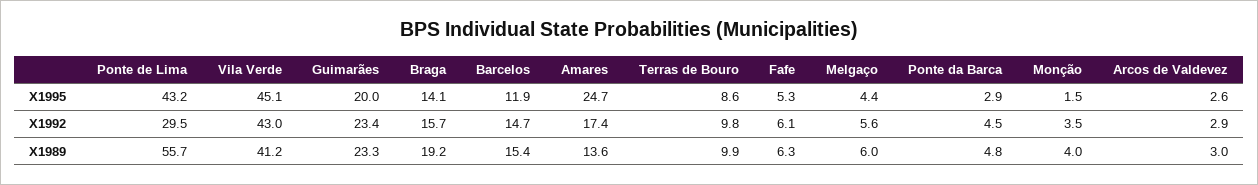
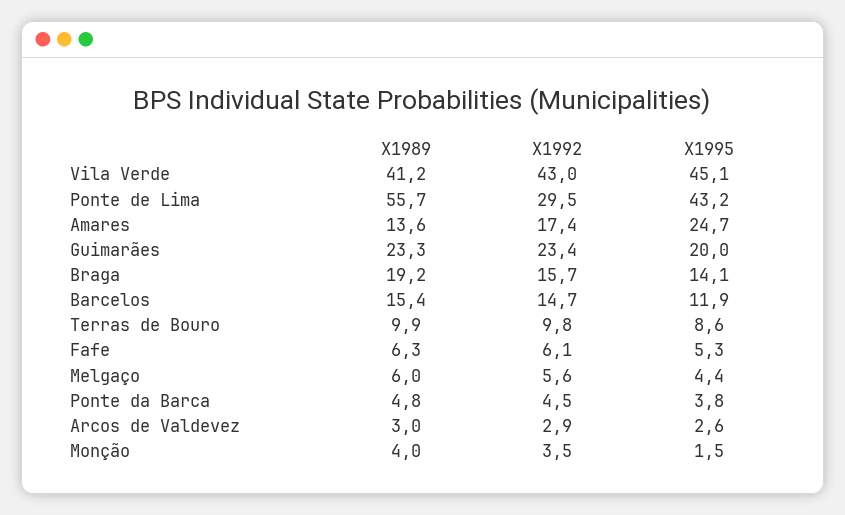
Ponte da Barca, X1995: 2.9 -> 3.8

